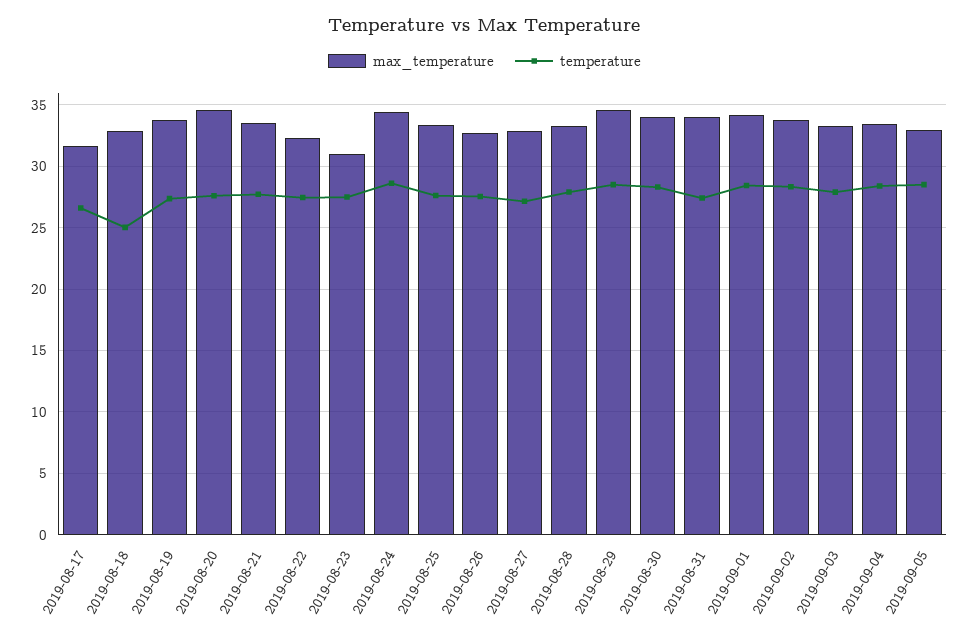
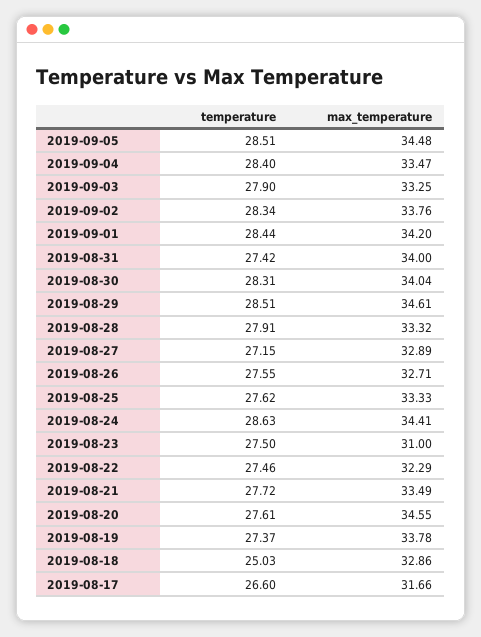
max_temperature, 2019-09-05: 33 -> 34.48

